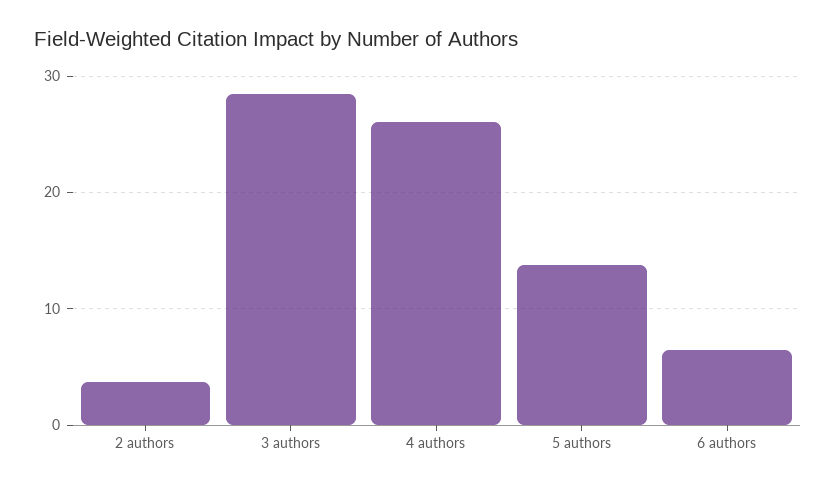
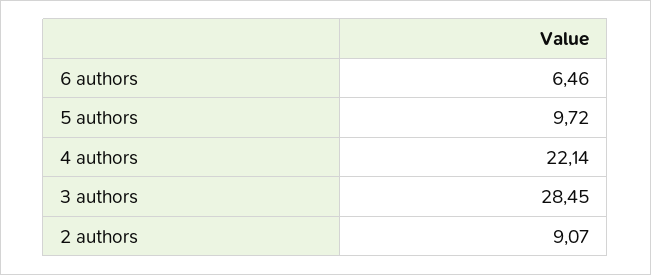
2 authors: 4 -> 9.07
4 authors: 26 -> 22.14
5 authors: 14 -> 9.72

